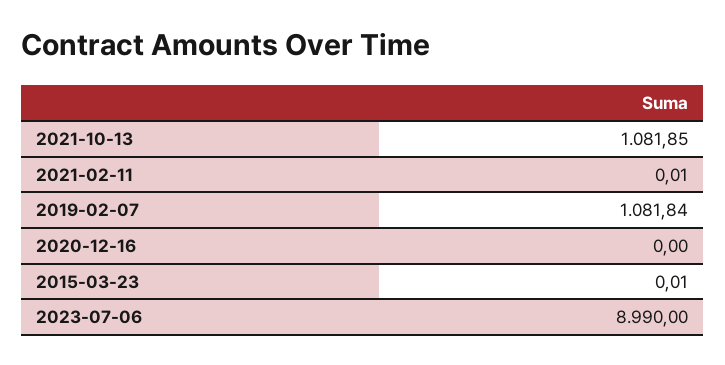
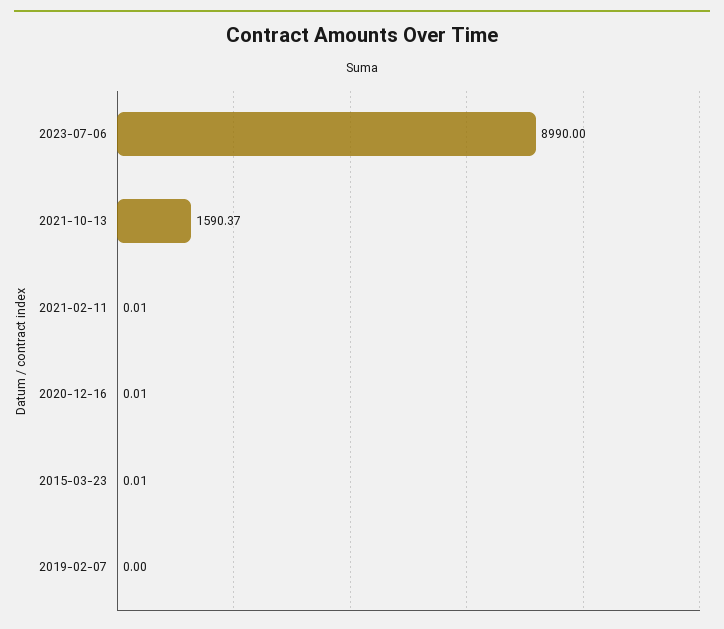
2021-10-13: 1081.85 -> 1590.37
2019-02-07: 1081.84 -> 0
2020-12-16: 0 -> 0.01

